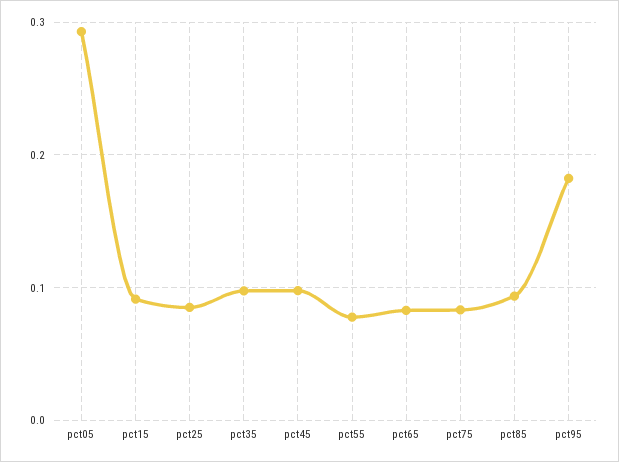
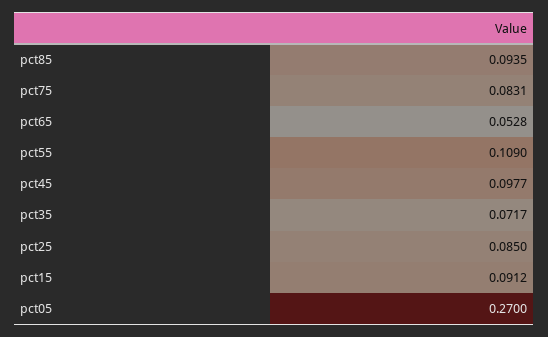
pct05: 0.29 -> 0.27
pct35: 0.1 -> 0.0717
pct55: 0.08 -> 0.109
pct65: 0.08 -> 0.0528
pct95: 0.18 -> none

